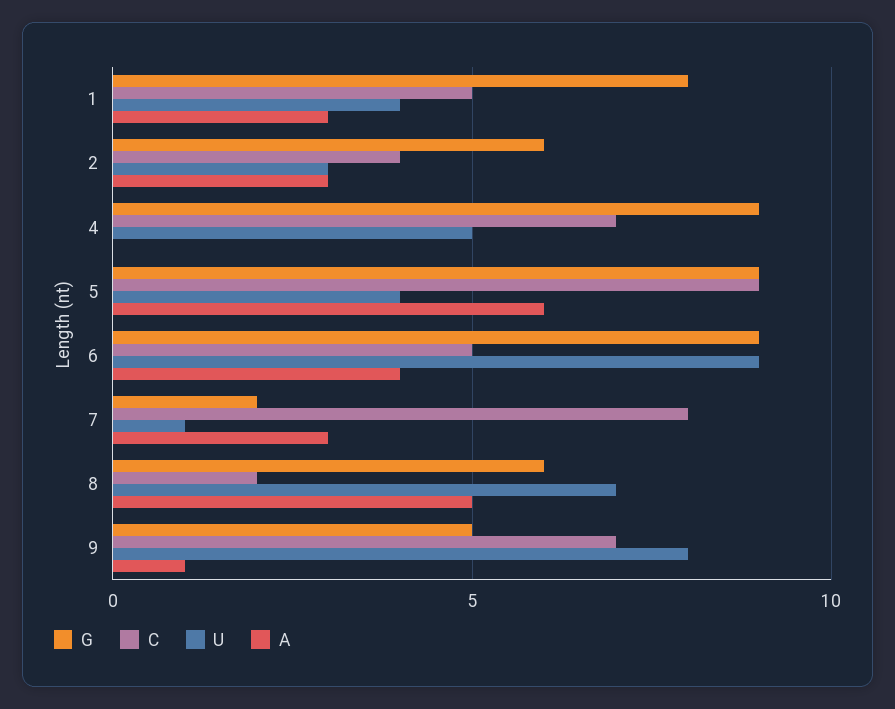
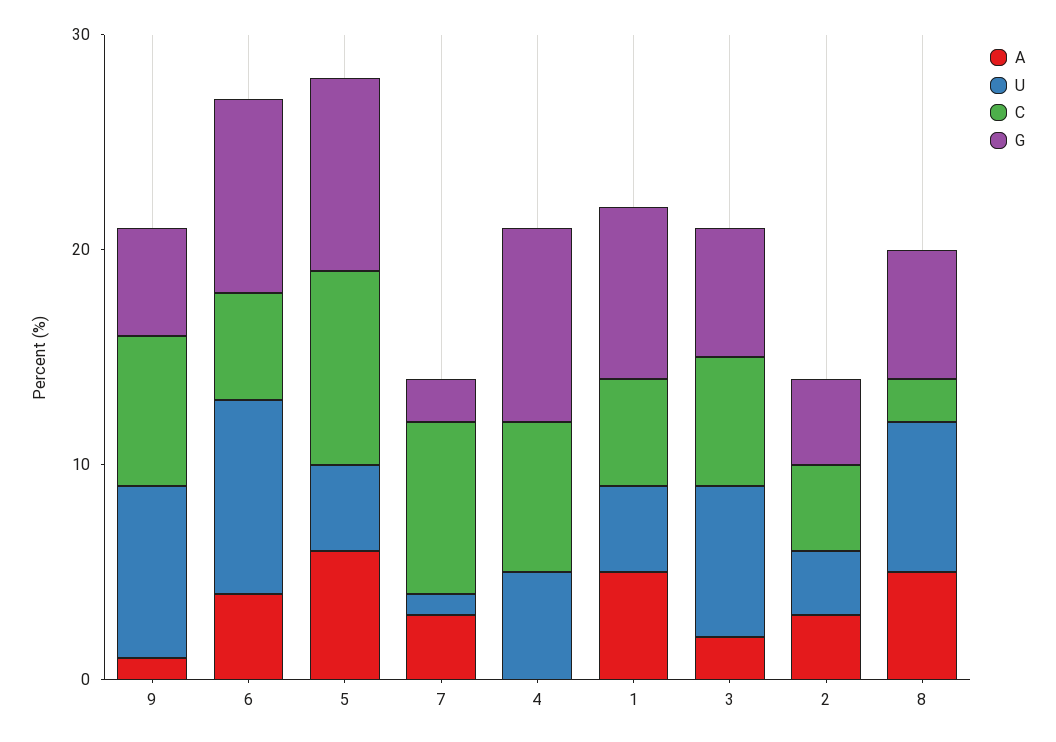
A, 1: 3 -> 5
G, 2: 6 -> 4
A, 3: none -> 2
U, 3: none -> 7
C, 3: none -> 6
G, 3: none -> 6

